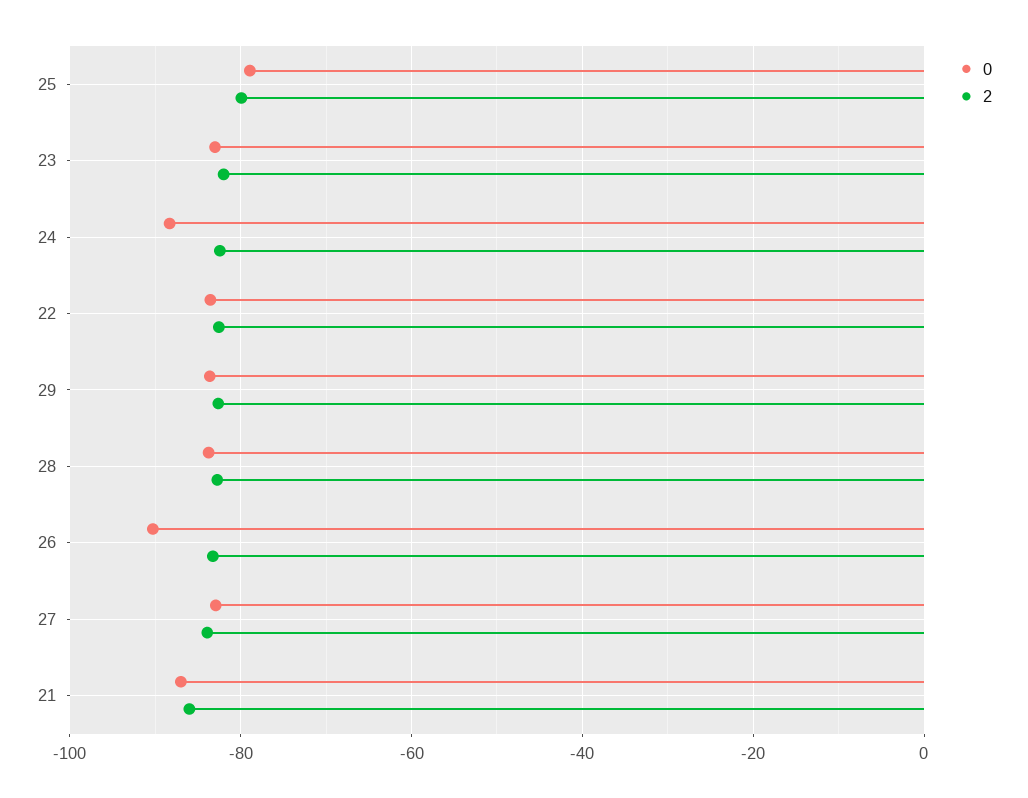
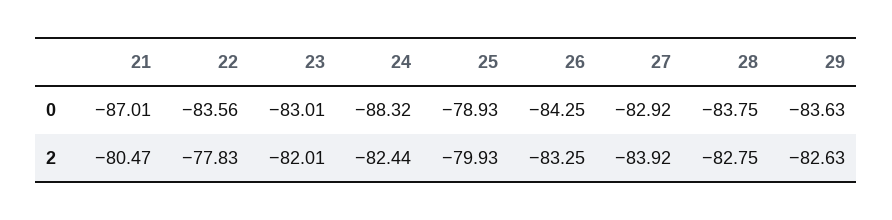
2, 22: -82 -> -77.83
0, 26: -90 -> -84.25
2, 21: -86 -> -80.47

